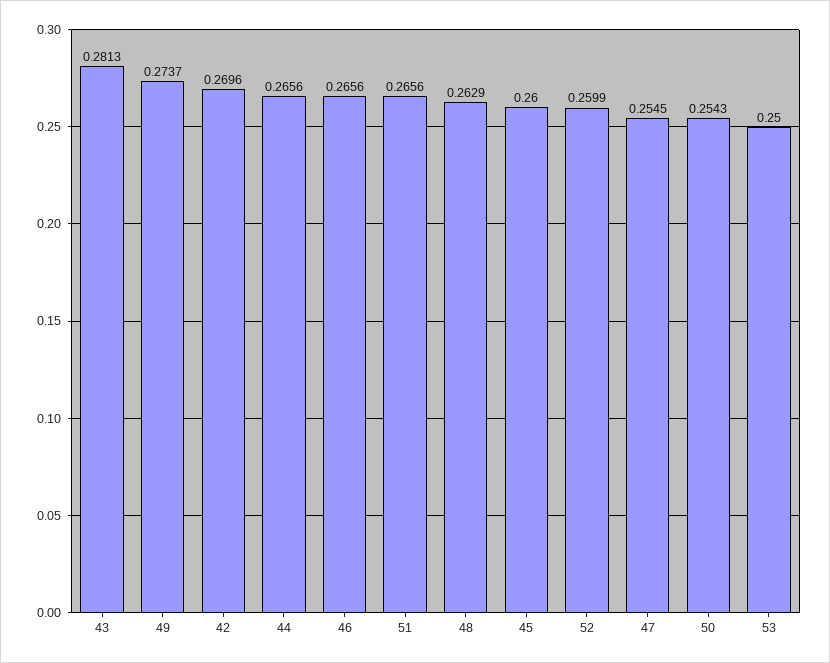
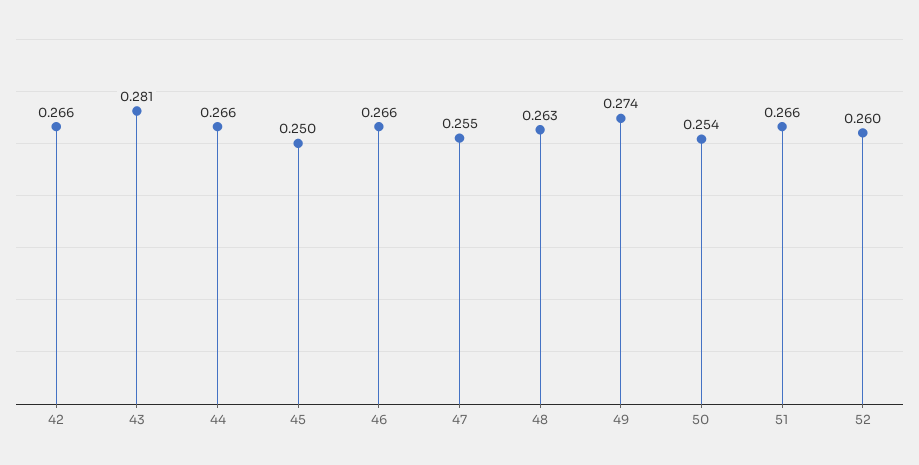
42: 0.2696 -> 0.266
45: 0.26 -> 0.25
53: 0.25 -> none

